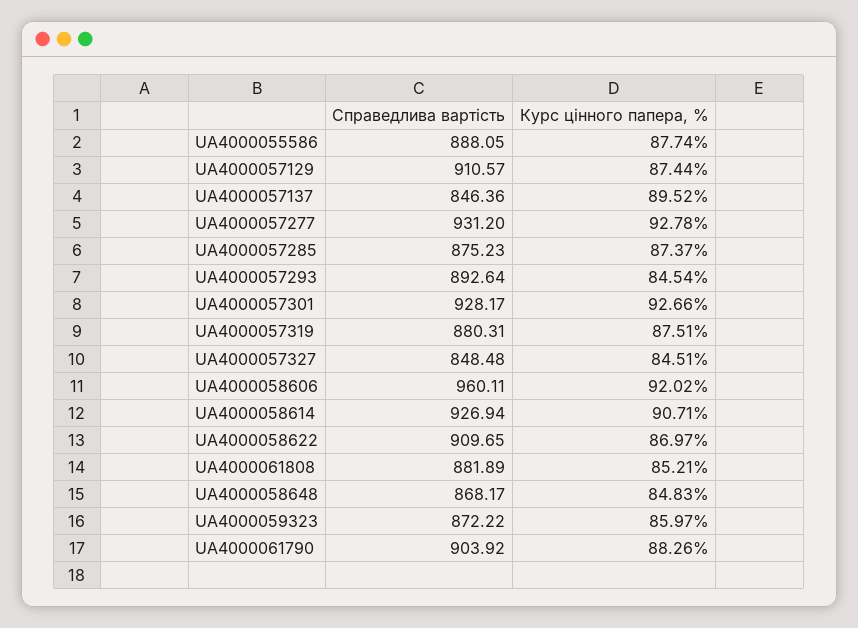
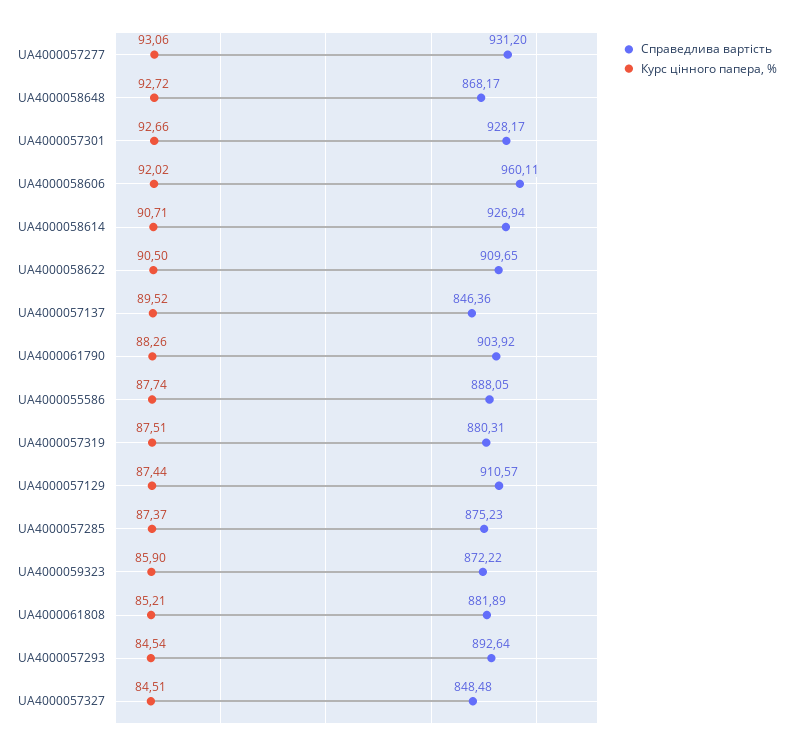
Курс цінного папера, %, UA4000057277: 92.78 -> 93.06
Курс цінного папера, %, UA4000058622: 86.97 -> 90.5
Курс цінного папера, %, UA4000058648: 84.83 -> 92.72
Курс цінного папера, %, UA4000059323: 85.97 -> 85.9

